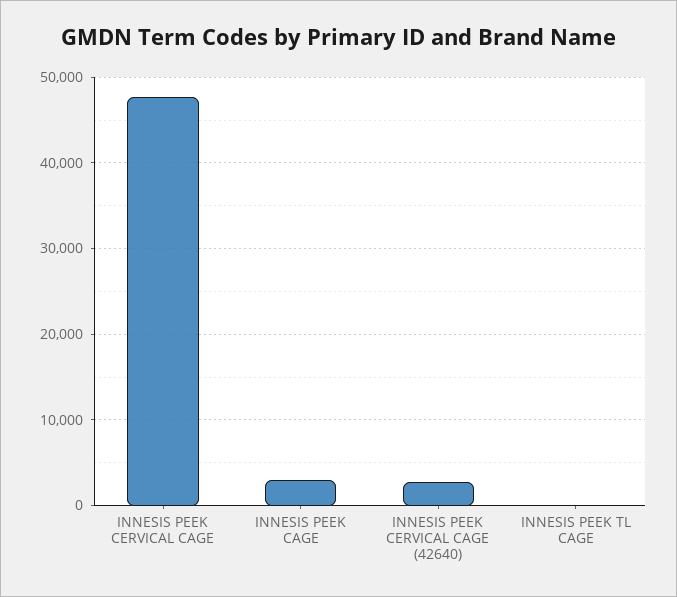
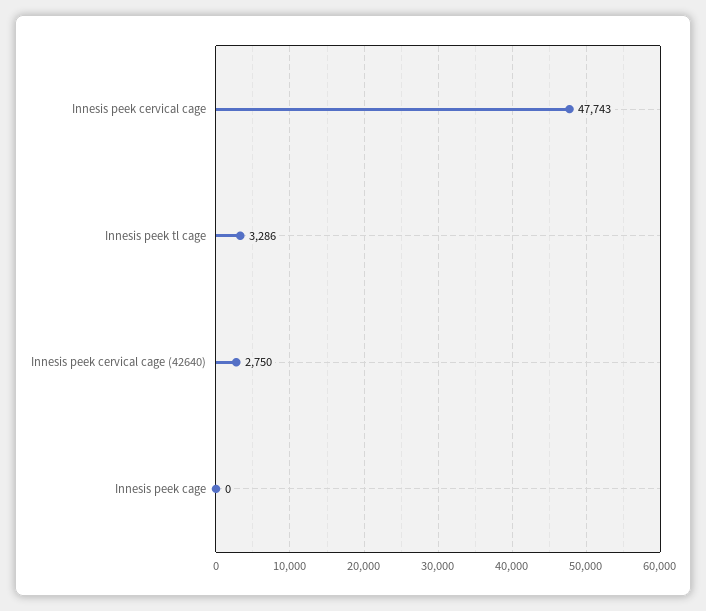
INNESIS PEEK CAGE: 3000 -> 0
INNESIS PEEK TL CAGE: 0 -> 3286

